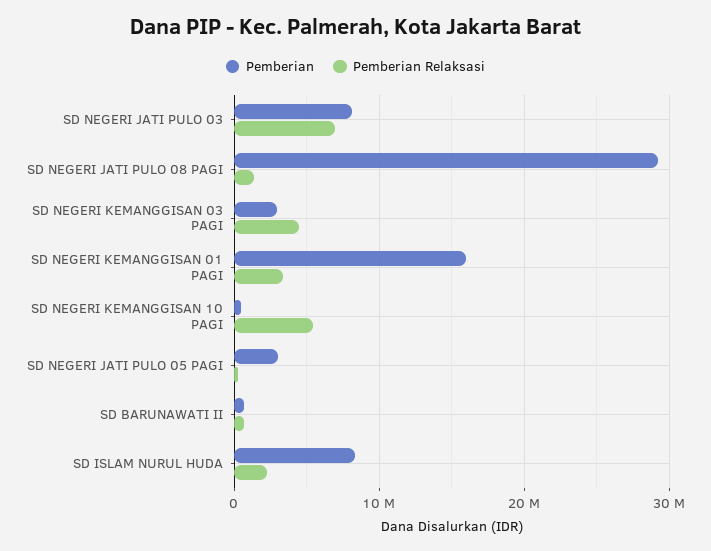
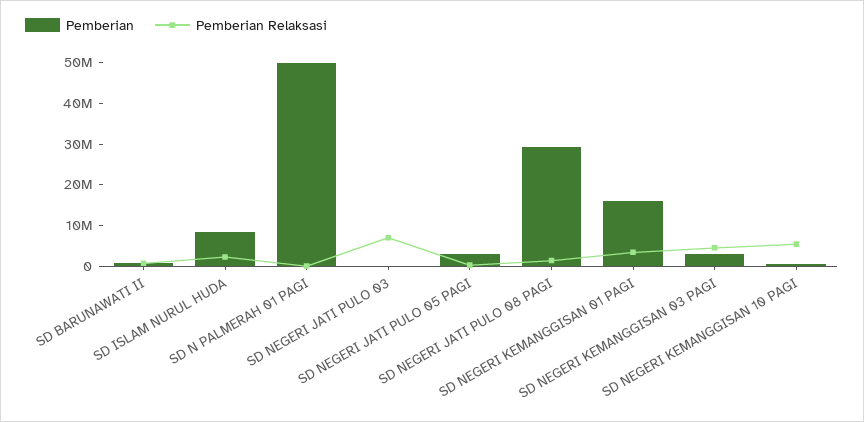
Pemberian, SD NEGERI JATI PULO 03: 8000000 -> 0
Pemberian, SD N PALMERAH 01 PAGI: none -> 50000000
Pemberian Relaksasi, SD N PALMERAH 01 PAGI: none -> 0

